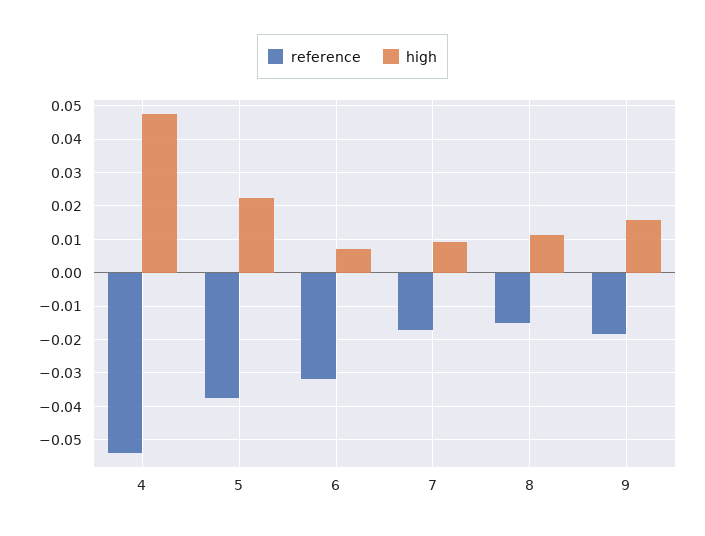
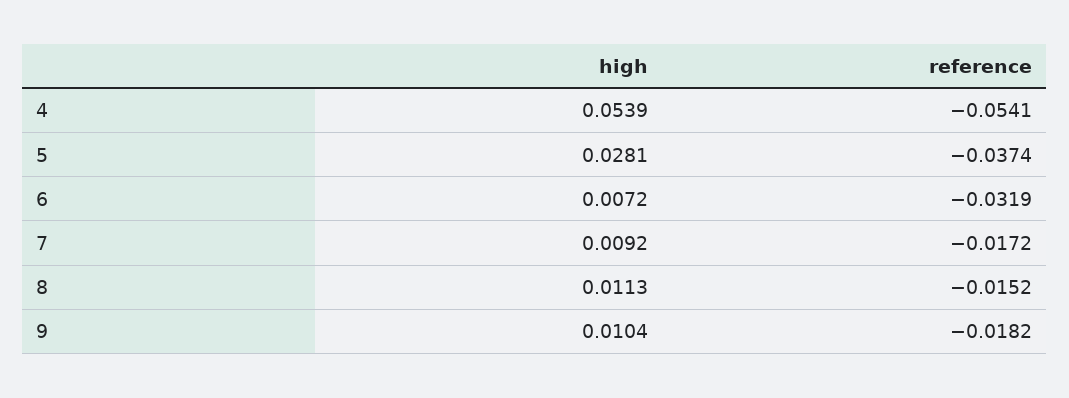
high, 4: 0.048 -> 0.0539
high, 5: 0.022 -> 0.0281
high, 9: 0.016 -> 0.0104

